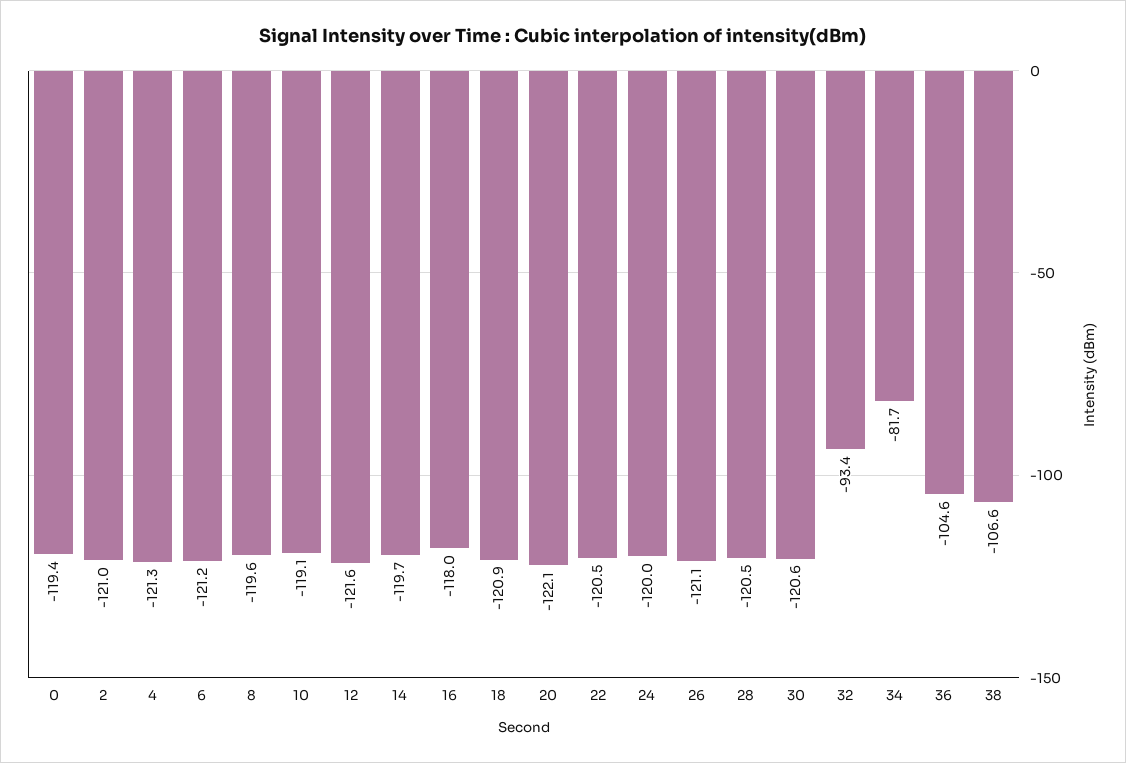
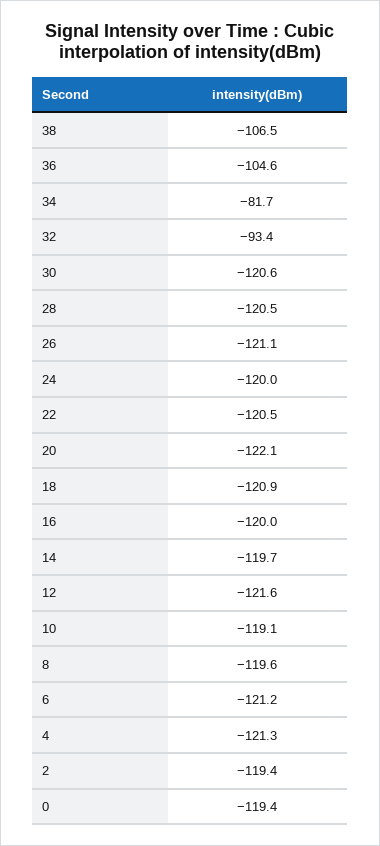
2: -121 -> -119.4
16: -118 -> -120
38: -106.6 -> -106.5

